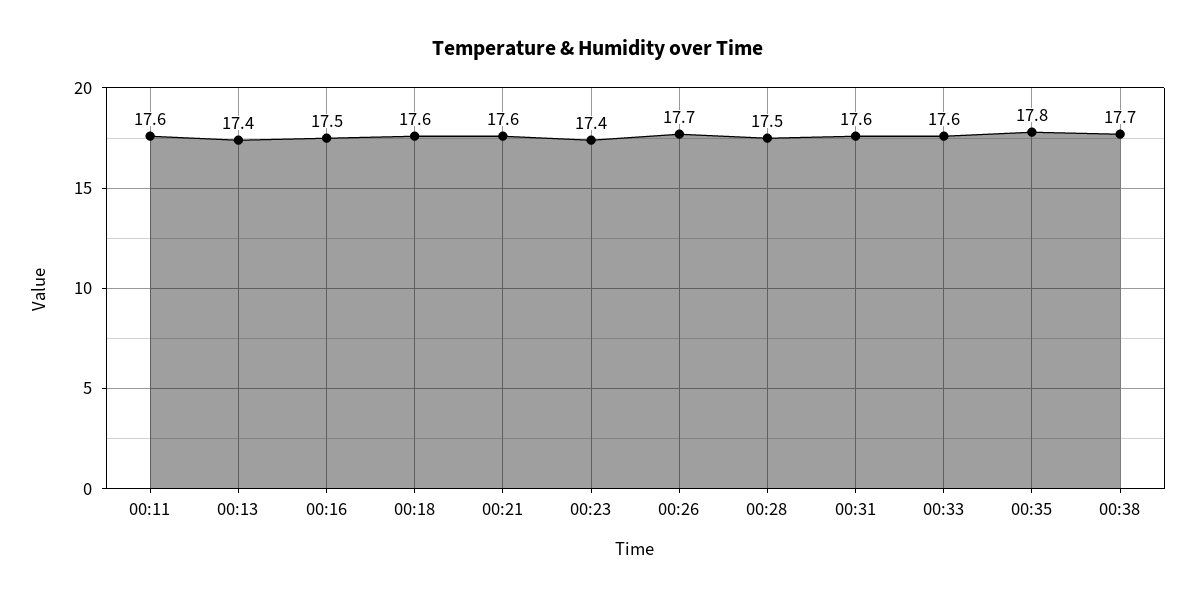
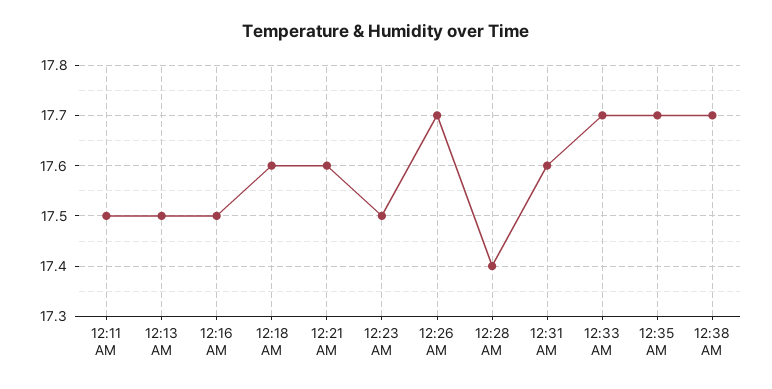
00:11: 17.6 -> 17.5
00:13: 17.4 -> 17.5
00:23: 17.4 -> 17.5
00:28: 17.5 -> 17.4
00:33: 17.6 -> 17.7
00:35: 17.8 -> 17.7

